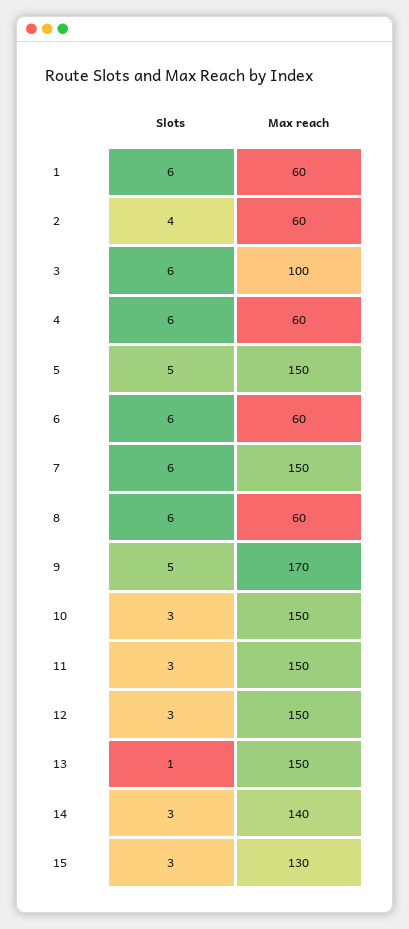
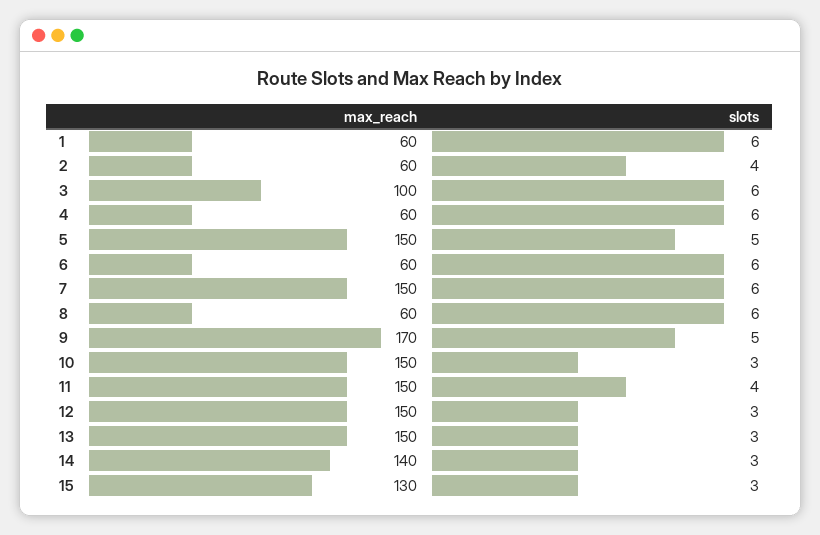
Slots, 11: 3 -> 4
Slots, 13: 1 -> 3

